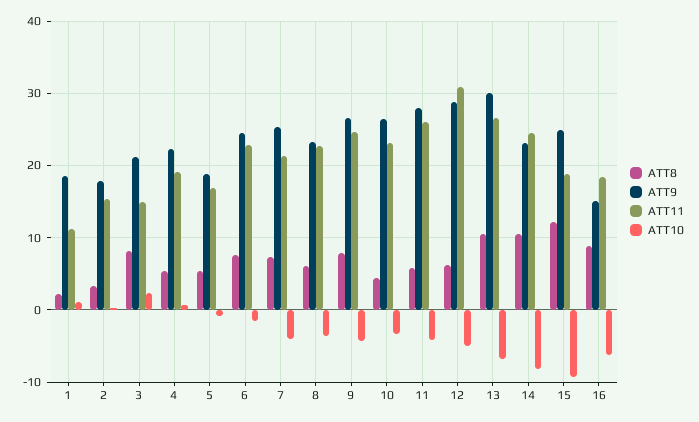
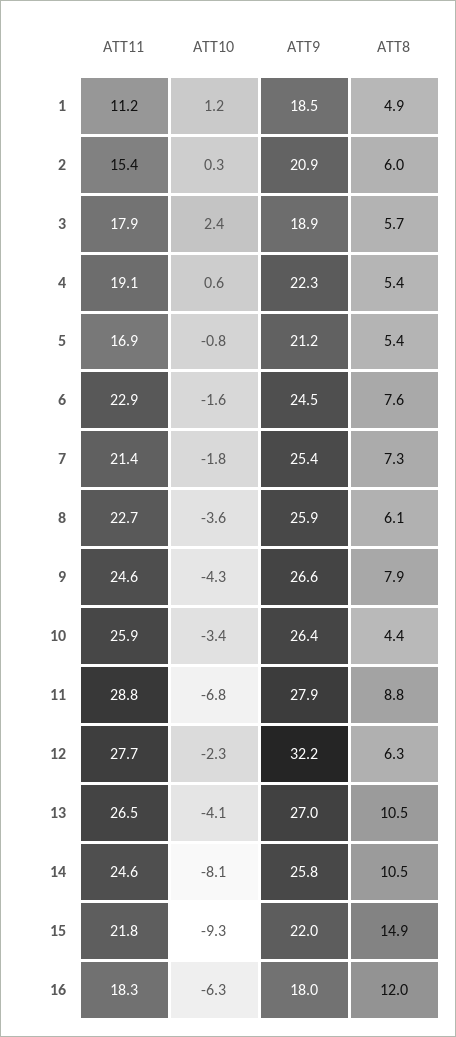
ATT8, 1: 2 -> 4.9
ATT8, 2: 3 -> 6
ATT9, 2: 18 -> 20.9
ATT8, 3: 8 -> 5.7
ATT9, 3: 21 -> 18.9
ATT11, 3: 15 -> 17.9
ATT9, 5: 19 -> 21.2
ATT10, 7: -4 -> -1.8
ATT9, 8: 23 -> 25.9
ATT11, 10: 23 -> 25.9
ATT8, 11: 6 -> 8.8
ATT11, 11: 26 -> 28.8
ATT10, 11: -4 -> -6.8
ATT9, 12: 29 -> 32.2
ATT11, 12: 31 -> 27.7
ATT10, 12: -5 -> -2.3
ATT9, 13: 30 -> 27
ATT10, 13: -7 -> -4.1
ATT9, 14: 23 -> 25.8
ATT8, 15: 12 -> 14.9
ATT9, 15: 25 -> 22
ATT11, 15: 19 -> 21.8
ATT8, 16: 9 -> 12
ATT9, 16: 15 -> 18

